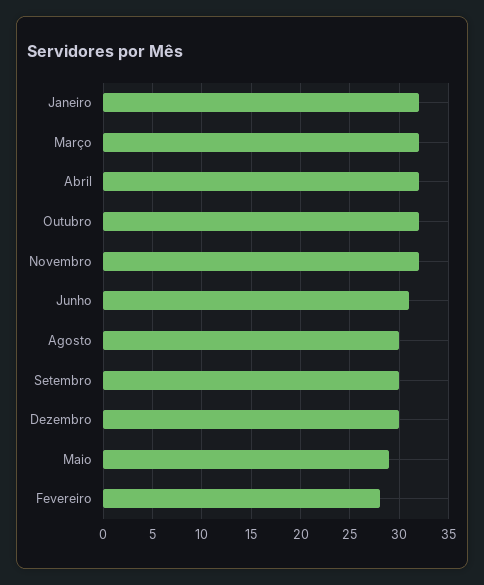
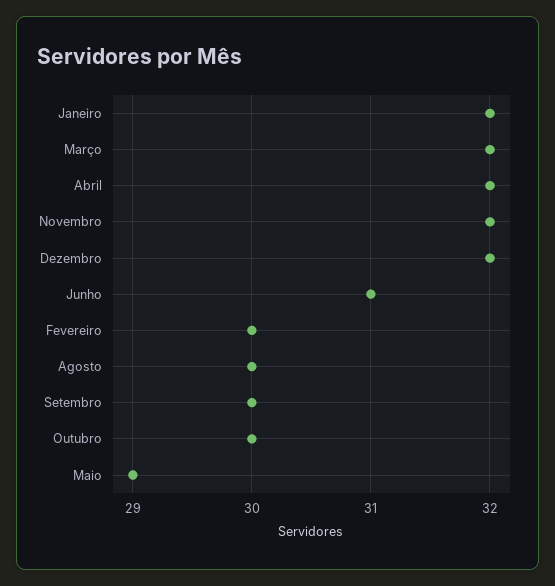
Outubro: 32 -> 30
Dezembro: 30 -> 32
Fevereiro: 28 -> 30

